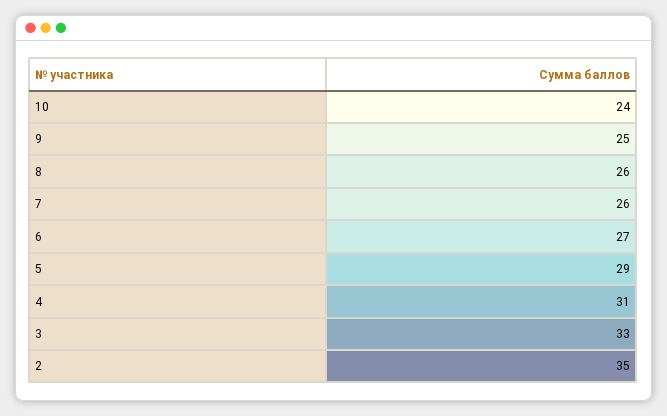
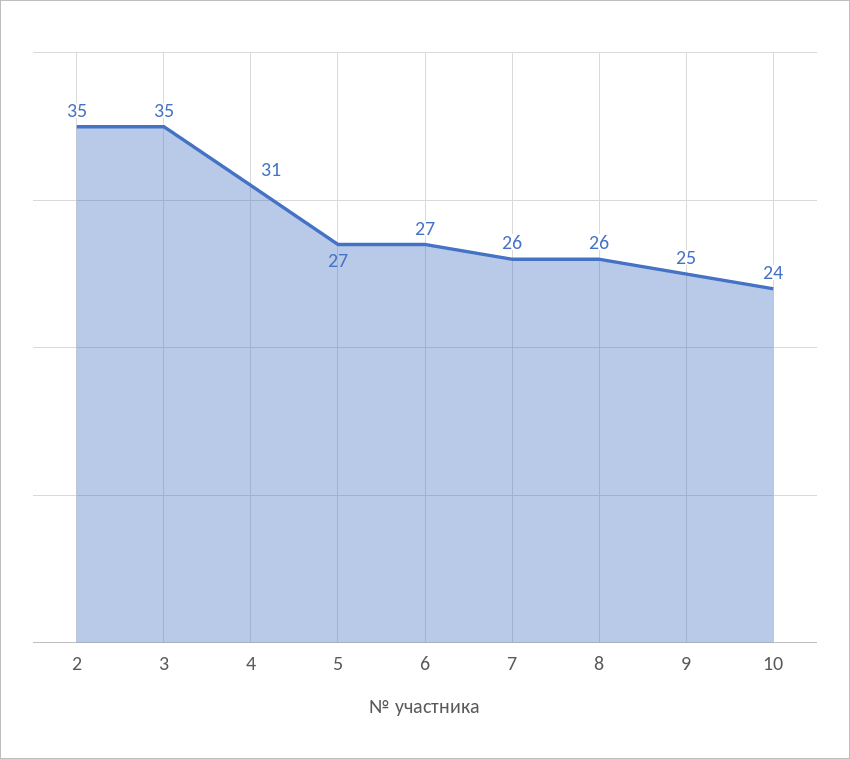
5: 29 -> 27
3: 33 -> 35

